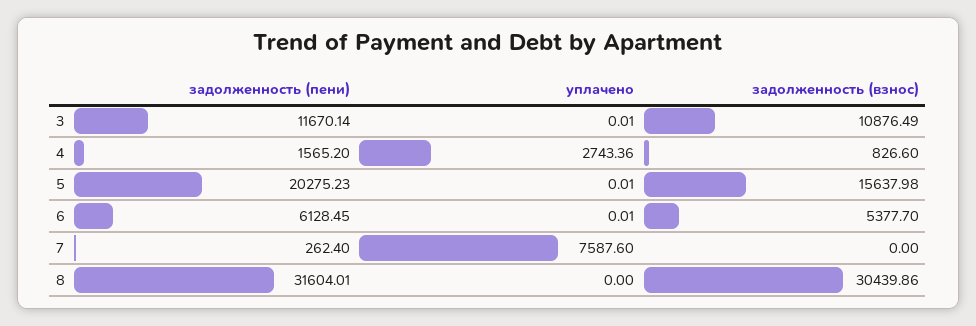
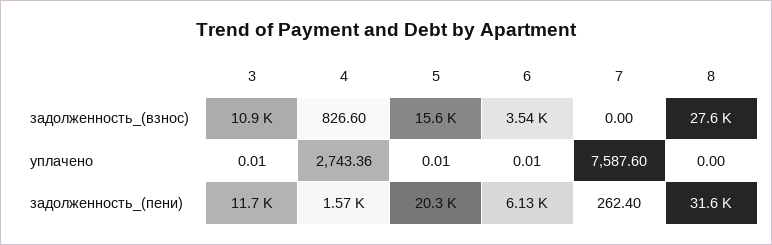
задолженность (взнос), 6: 5377.7 -> 3540
задолженность (взнос), 8: 30439.86 -> 27600

